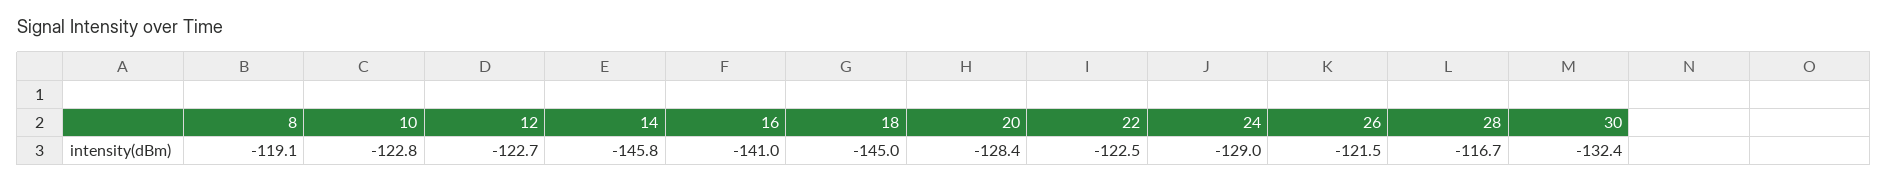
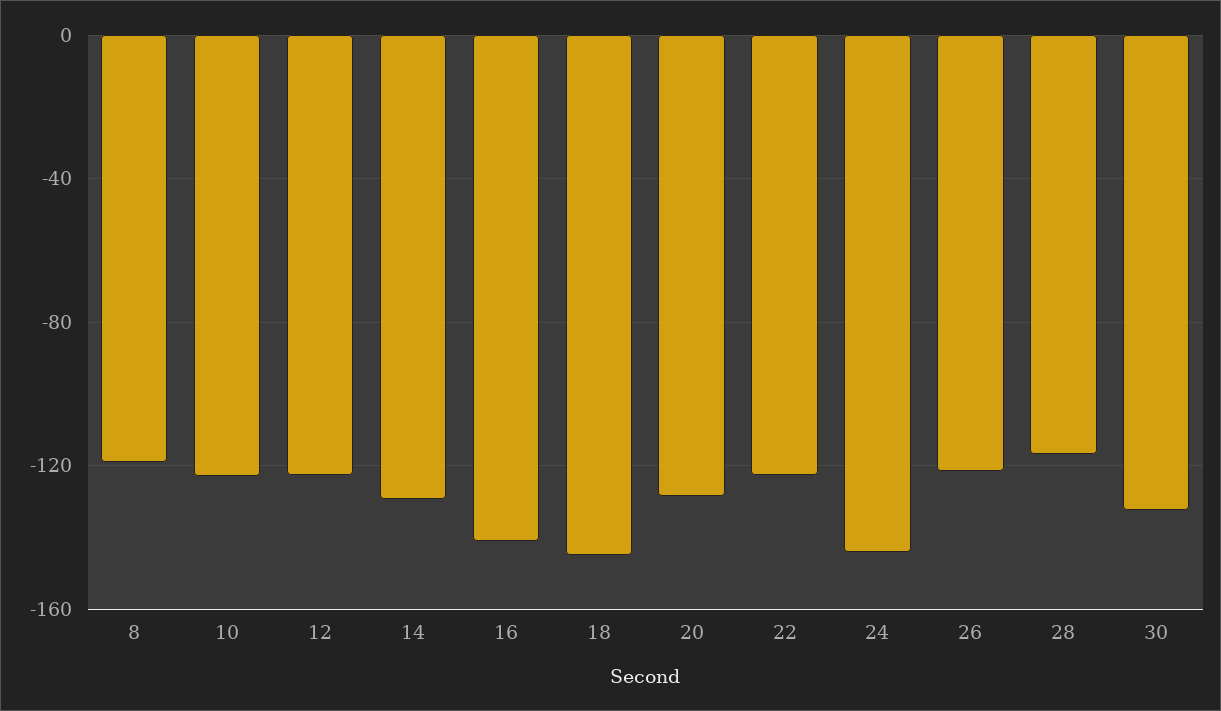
14: -145.8 -> -130
24: -129 -> -145

